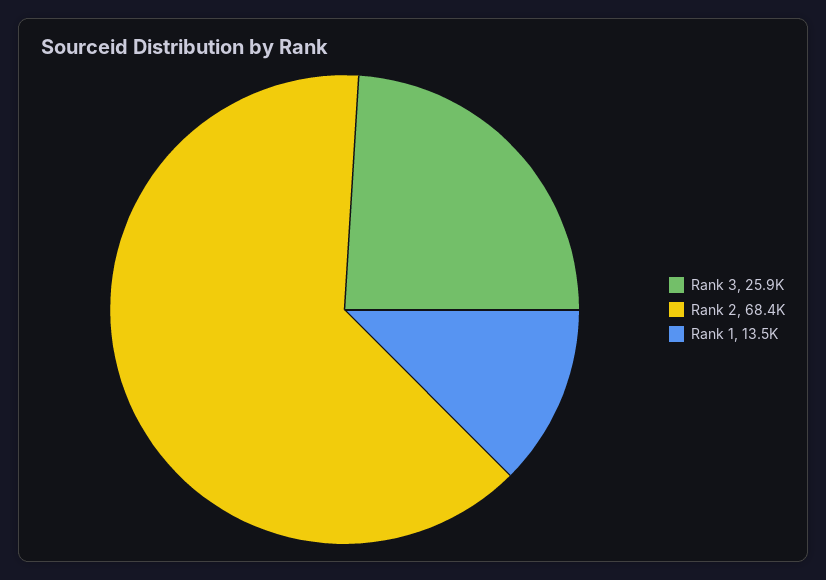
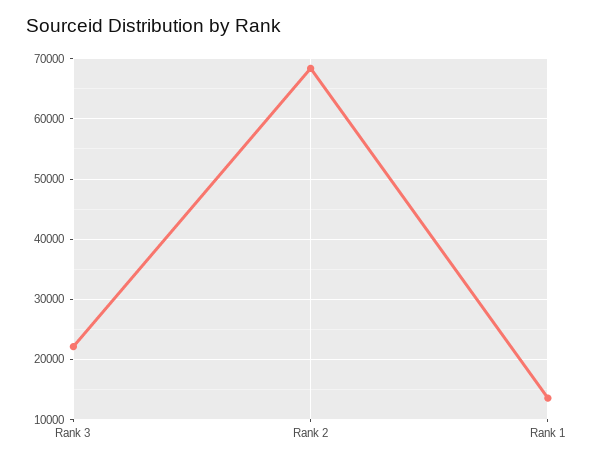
Rank 3: 25900 -> 22000

